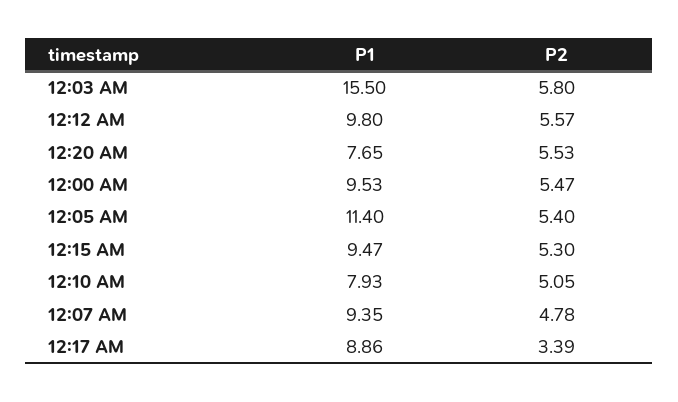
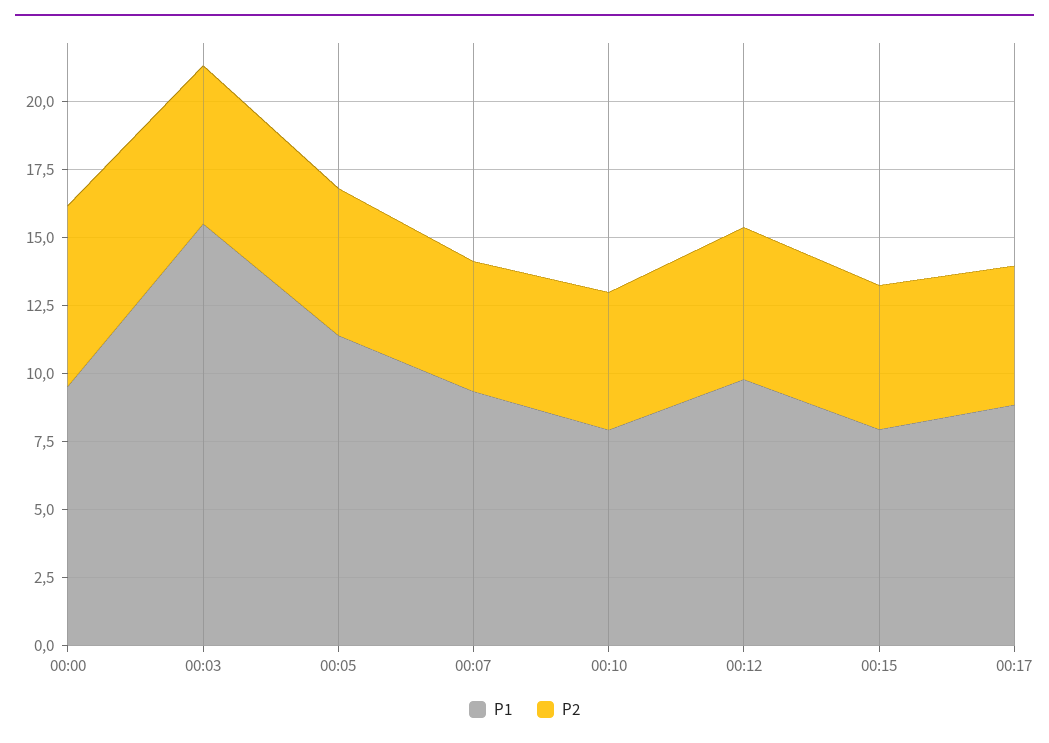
P1, 12:20 AM: 7.65 -> none
P2, 12:20 AM: 5.53 -> none
P2, 12:00 AM: 5.47 -> 6.5
P1, 12:15 AM: 9.47 -> 8
P2, 12:17 AM: 3.39 -> 5

